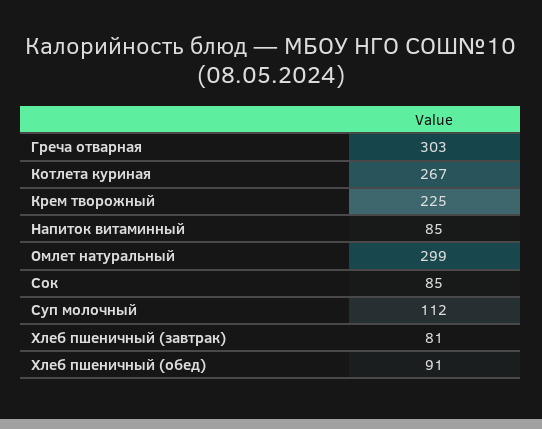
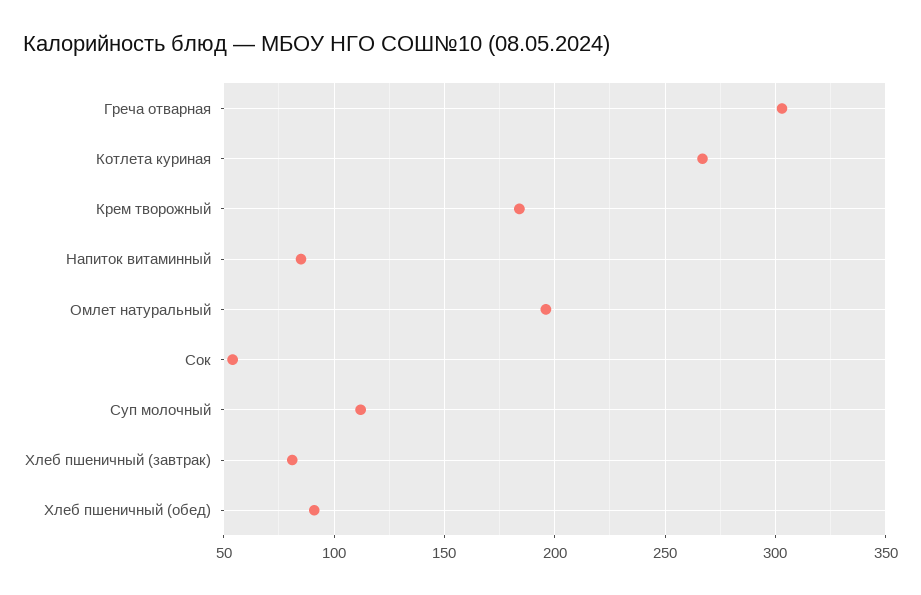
Крем творожный: 225 -> 185
Омлет натуральный: 299 -> 195
Сок: 85 -> 55

